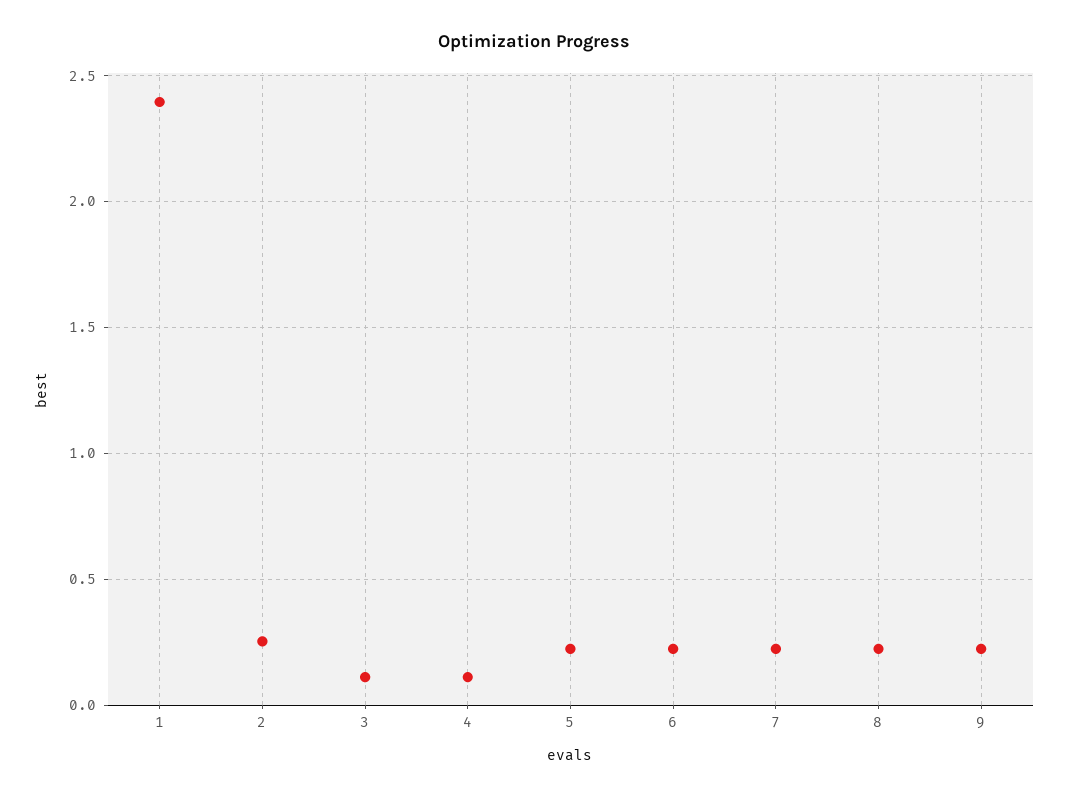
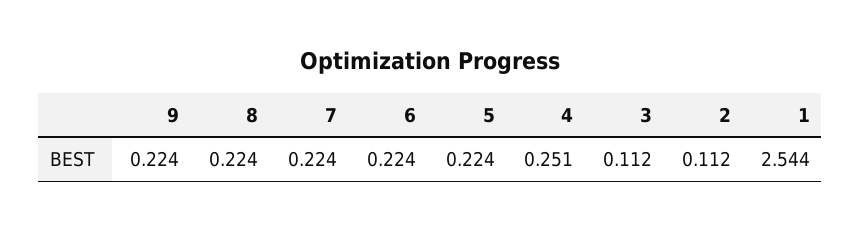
1: 2.4 -> 2.544
2: 0.25 -> 0.112
4: 0.1 -> 0.251

